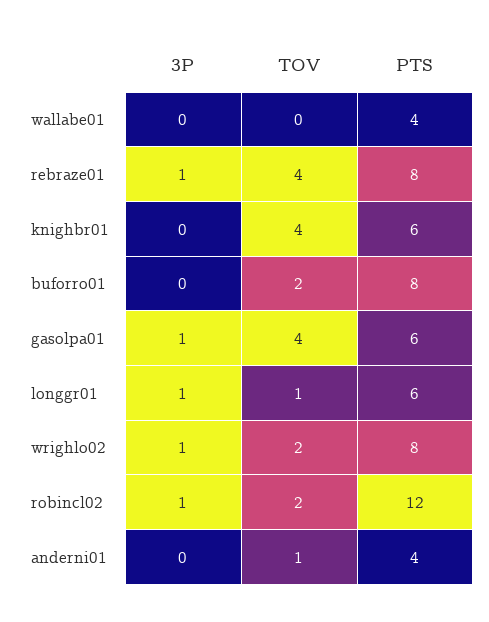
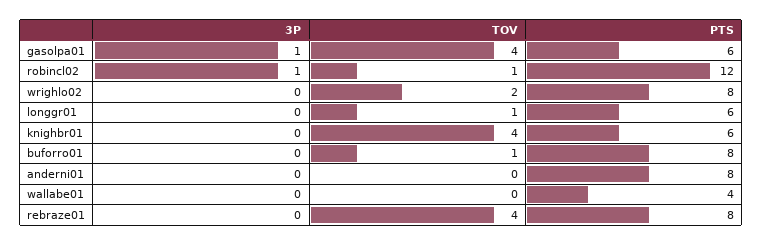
3P, rebraze01: 1 -> 0
TOV, buforro01: 2 -> 1
3P, longgr01: 1 -> 0
3P, wrighlo02: 1 -> 0
TOV, robincl02: 2 -> 1
TOV, anderni01: 1 -> 0
PTS, anderni01: 4 -> 8

